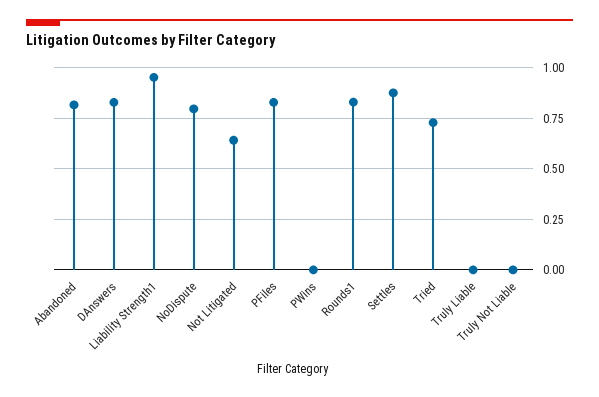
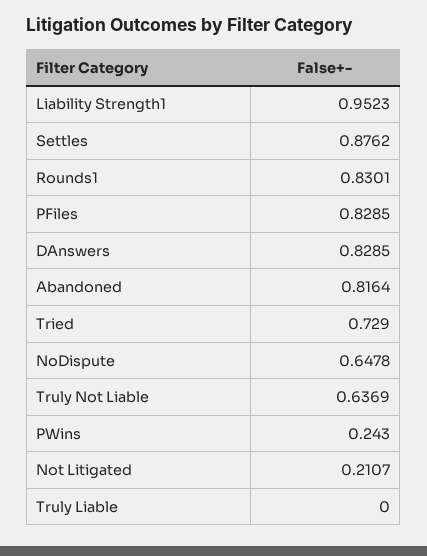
NoDispute: 0.8 -> 0.6478
Not Litigated: 0.65 -> 0.2107
PWins: 0 -> 0.243
Truly Not Liable: 0 -> 0.6369

